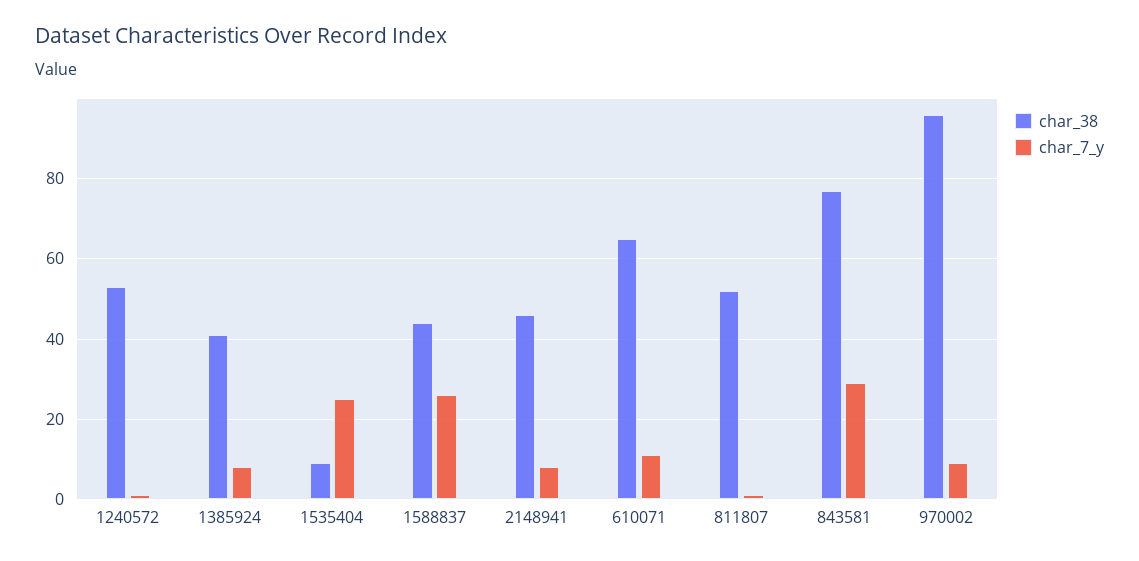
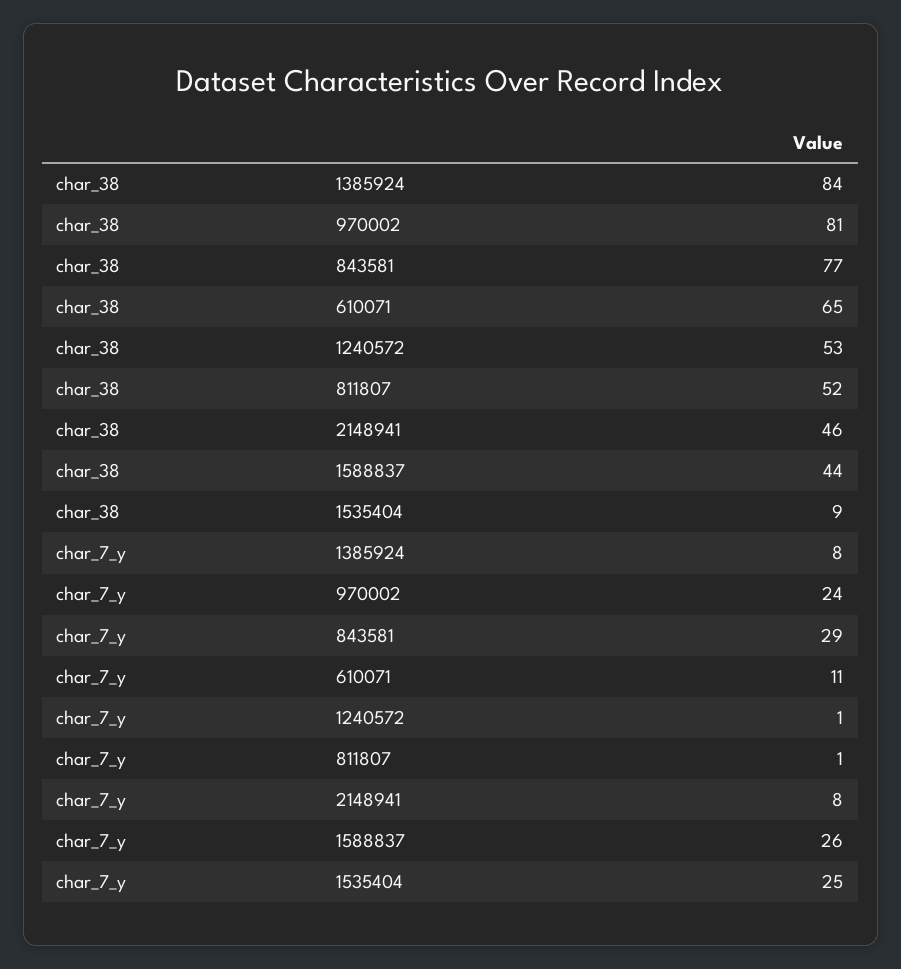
char_38, 1385924: 40 -> 84
char_38, 970002: 95 -> 81
char_7_y, 970002: 10 -> 24

